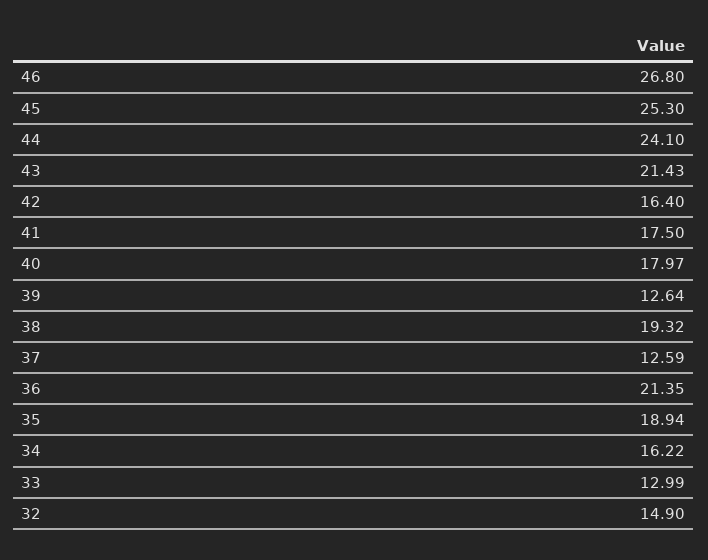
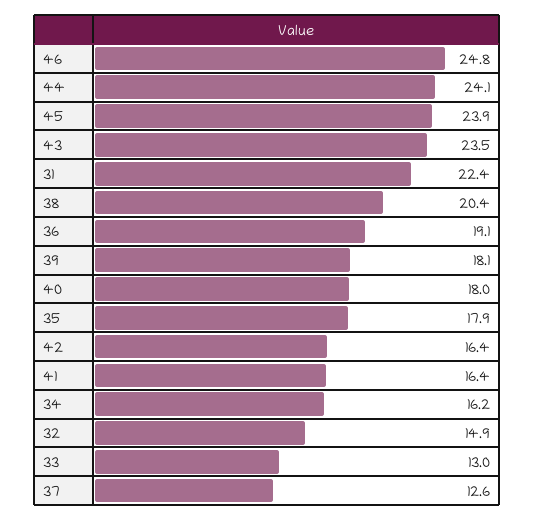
46: 26.8 -> 24.8
45: 25.3 -> 23.9
43: 21.43 -> 23.5
41: 17.5 -> 16.4
39: 12.64 -> 18.1
38: 19.32 -> 20.4
36: 21.35 -> 19.1
35: 18.94 -> 17.9
31: none -> 22.4

